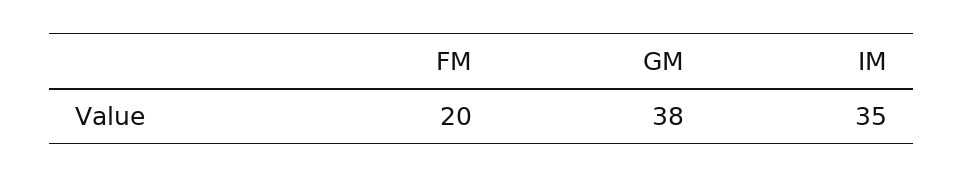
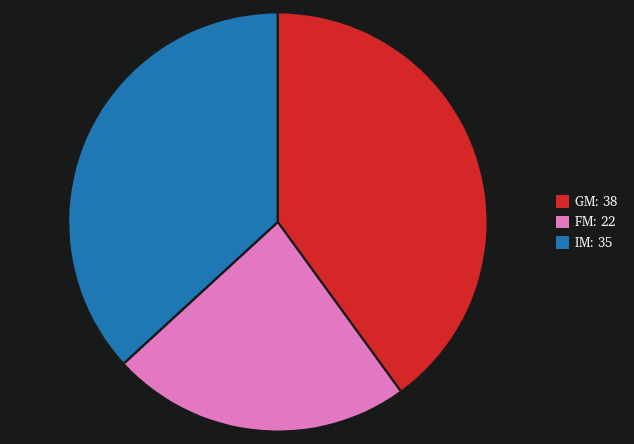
FM: 20 -> 22

